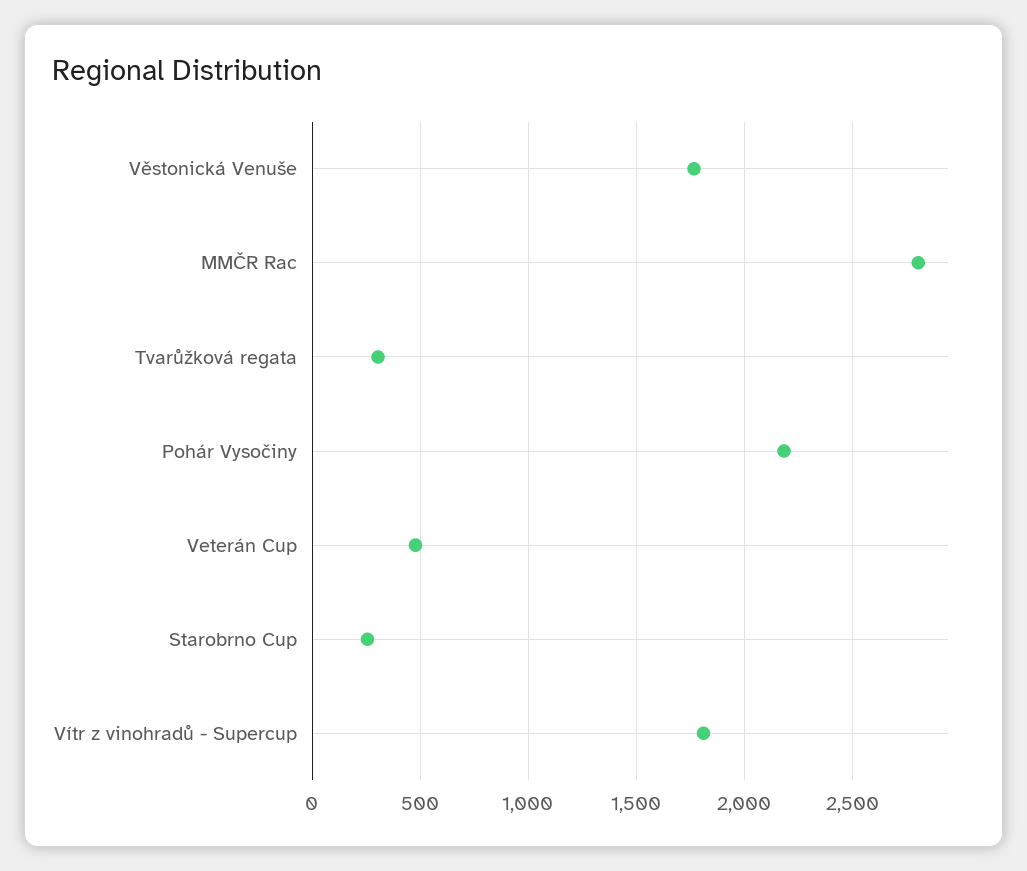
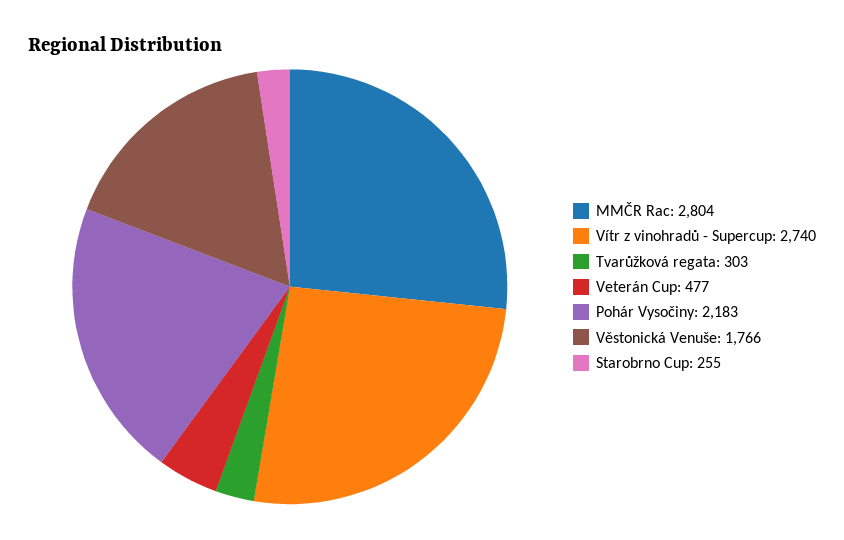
Vítr z vinohradů - Supercup: 1800 -> 2740

